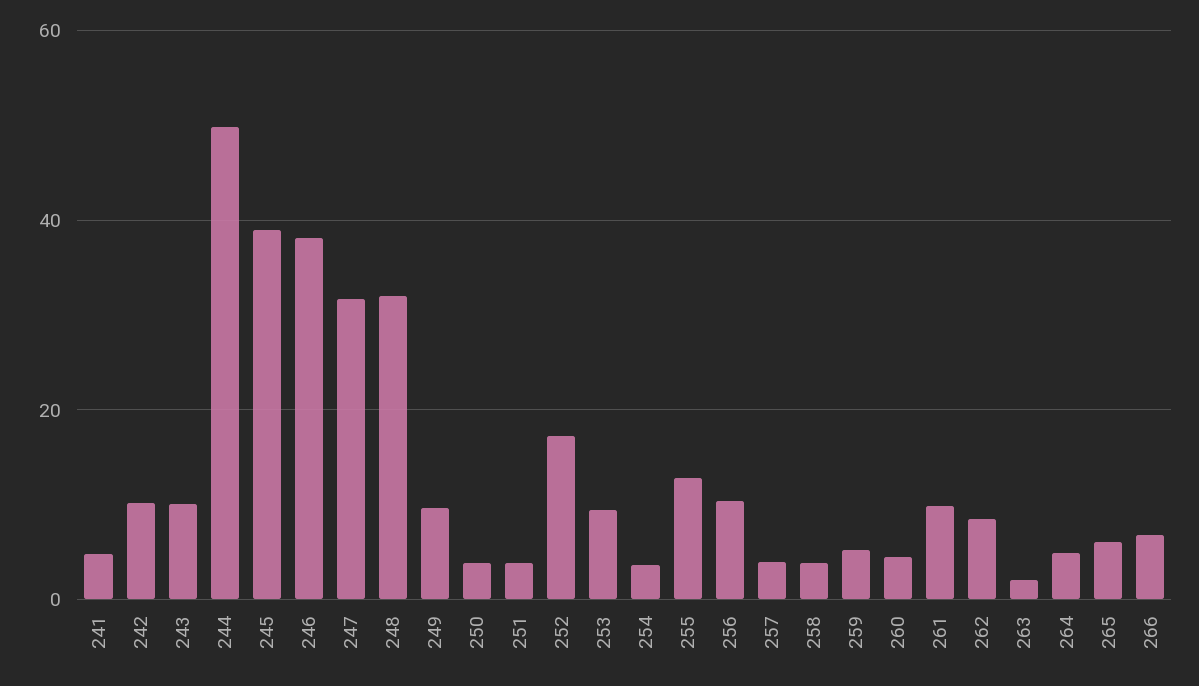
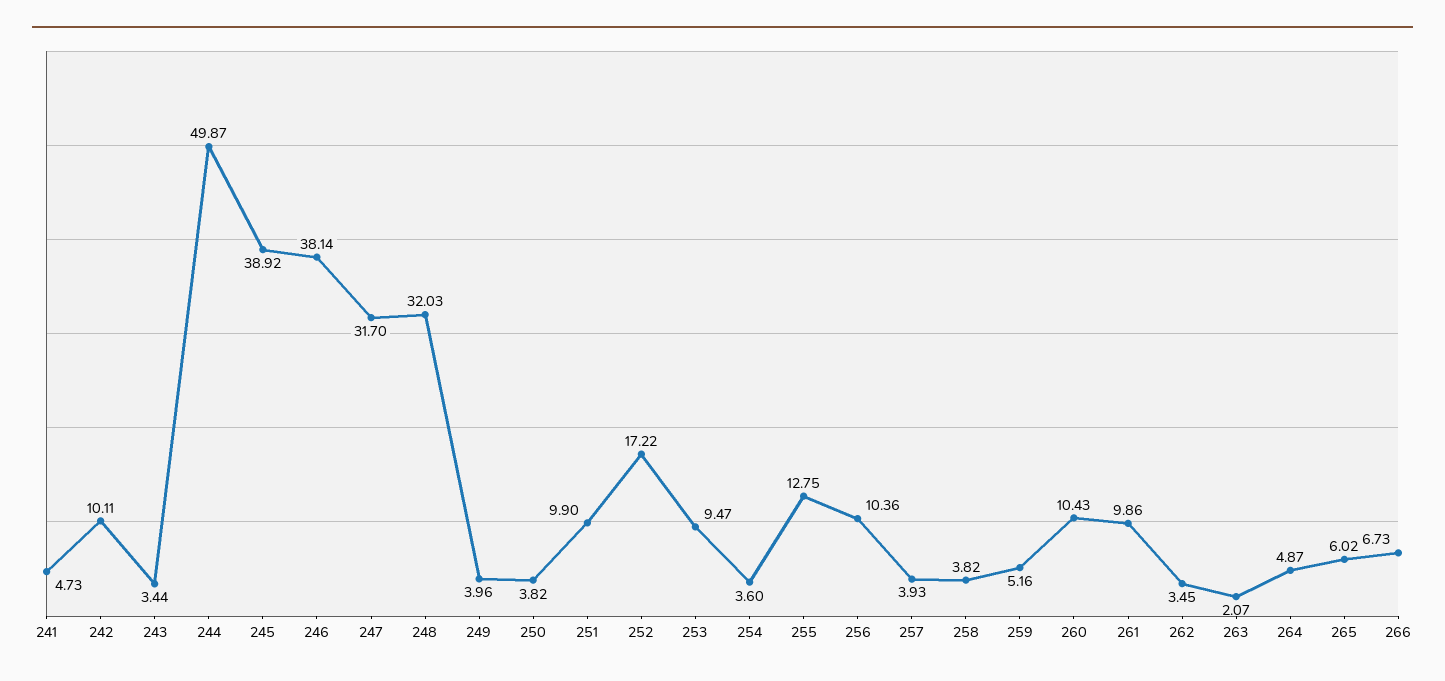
243: 10 -> 3.44
249: 10 -> 3.96
251: 4 -> 9.9
260: 4 -> 10.43
262: 8 -> 3.45

